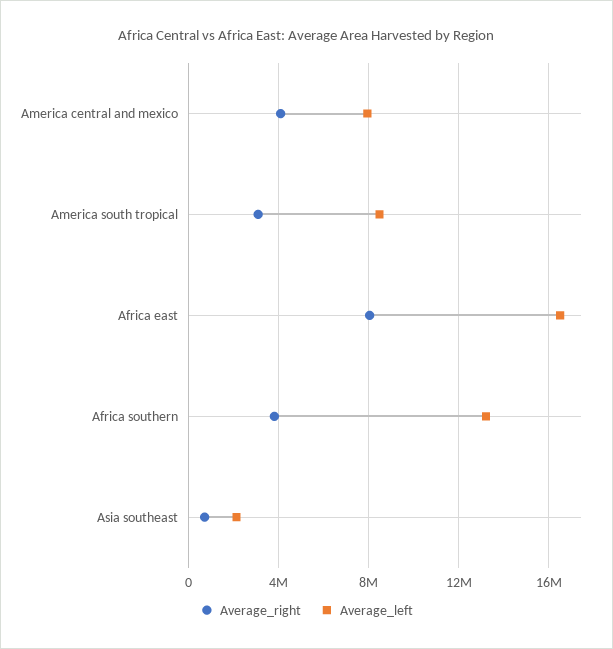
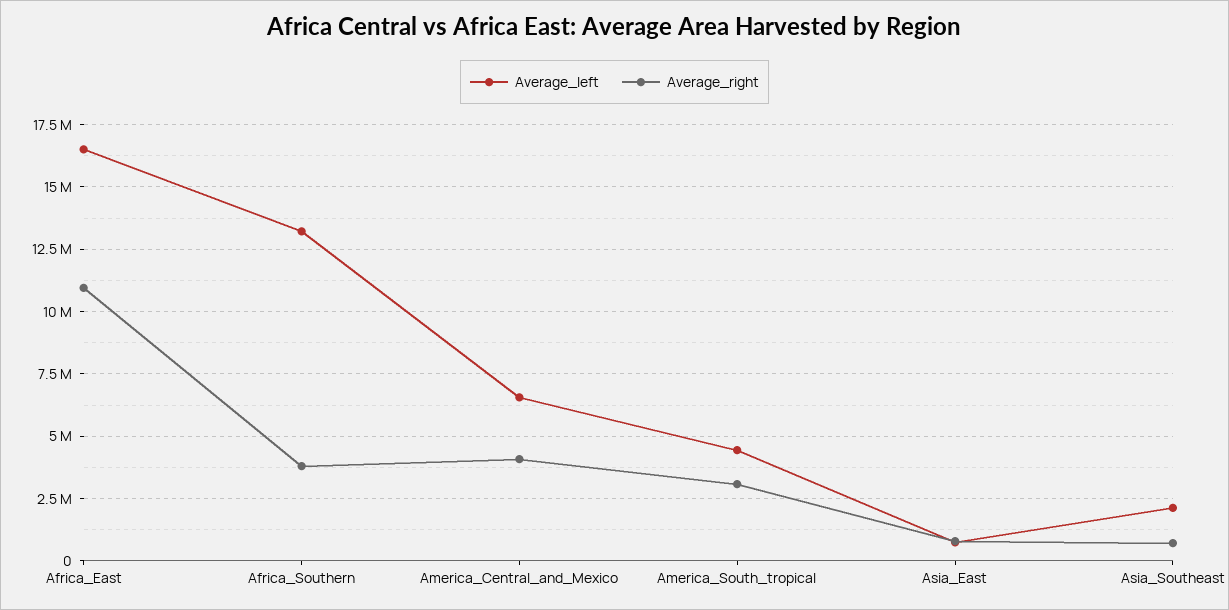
Average_left, America central and mexico: 8000000 -> 6500000
Average_left, America south tropical: 8500000 -> 4500000
Average_right, Africa east: 8000000 -> 11000000
Average_left, Asia_East: none -> 750000
Average_right, Asia_East: none -> 750000

